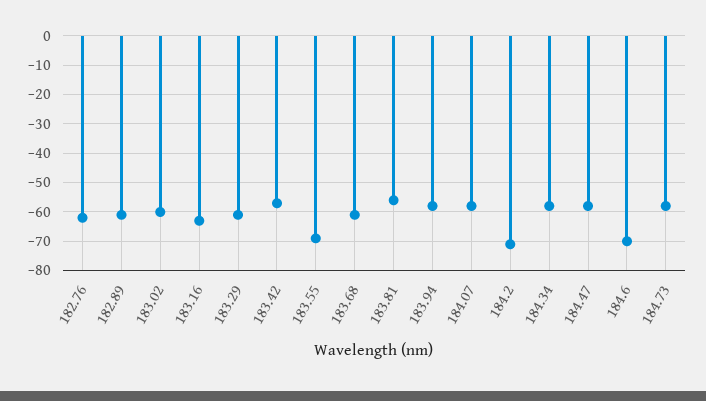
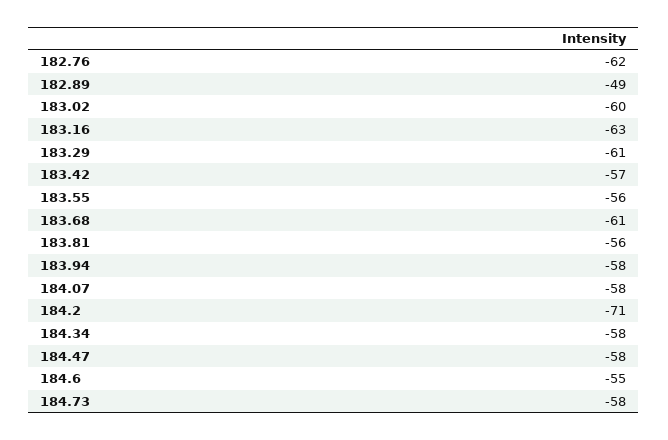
182.89: -60 -> -49
183.55: -70 -> -56
184.6: -70 -> -55

